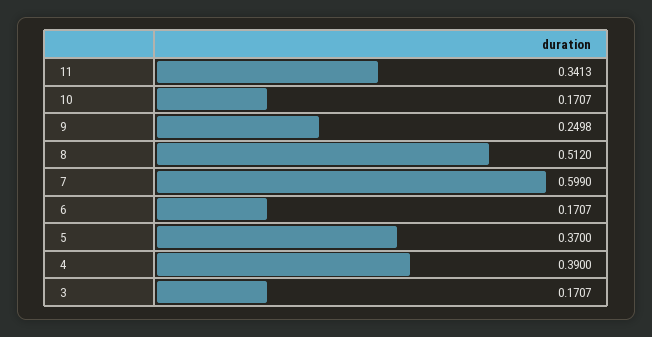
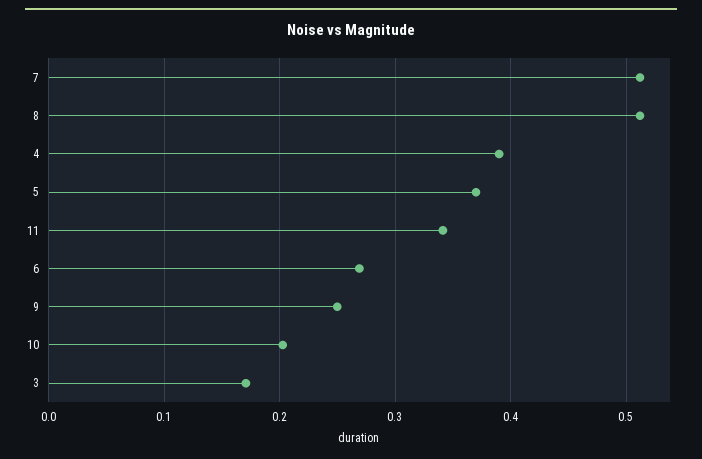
10: 0.1707 -> 0.2
7: 0.599 -> 0.51
6: 0.1707 -> 0.27

